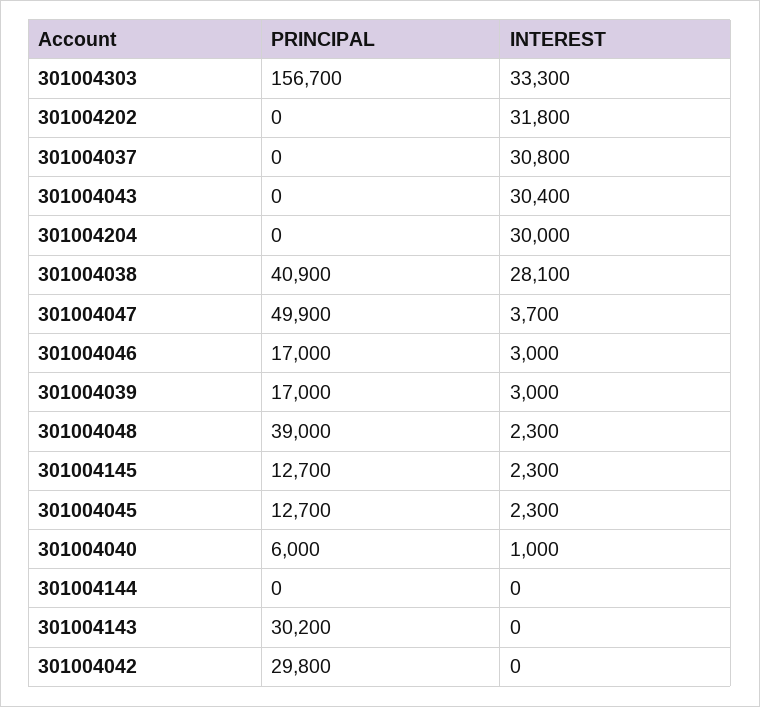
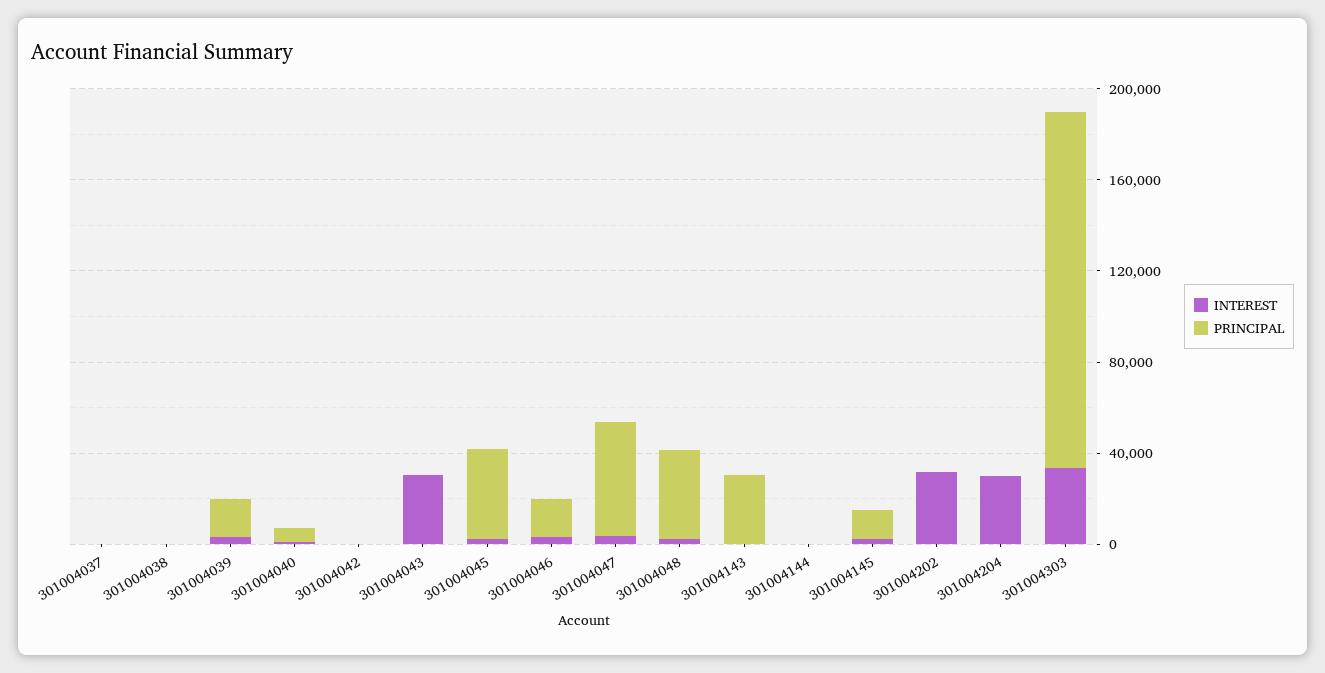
INTEREST, 301004037: 30800 -> 0
PRINCIPAL, 301004038: 40900 -> 0
INTEREST, 301004038: 28100 -> 0
PRINCIPAL, 301004045: 12700 -> 40000
PRINCIPAL, 301004042: 29800 -> 0

